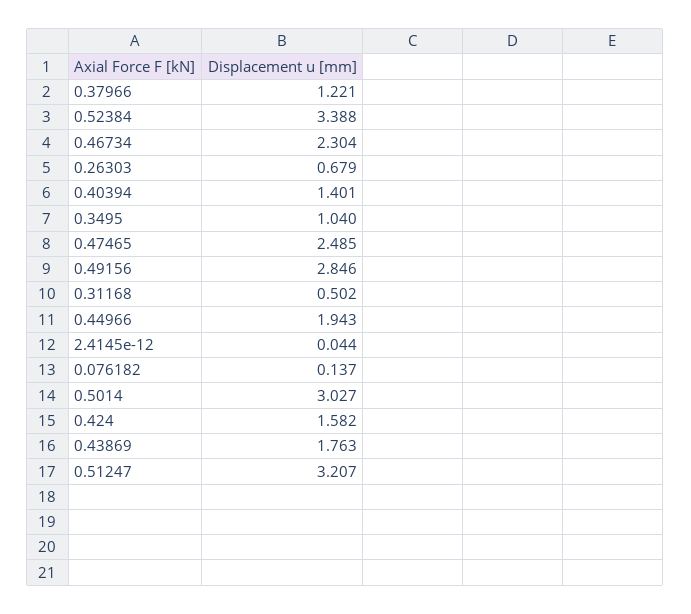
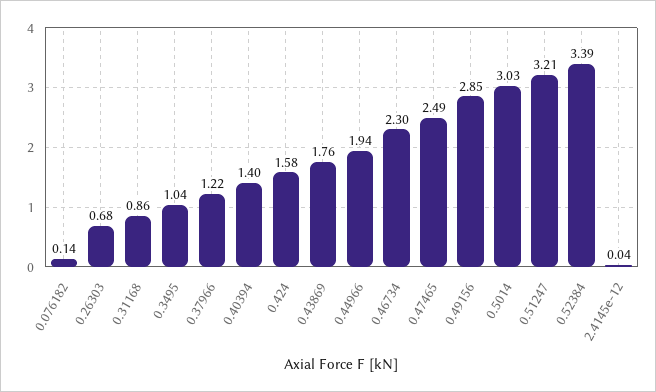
0.31168: 0.502 -> 0.86

